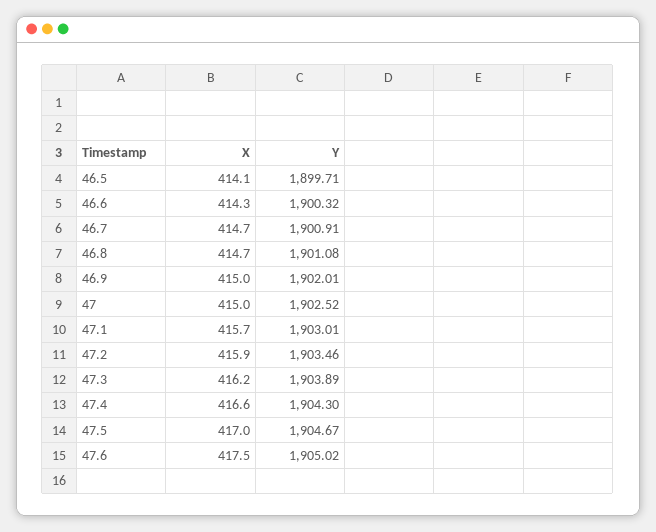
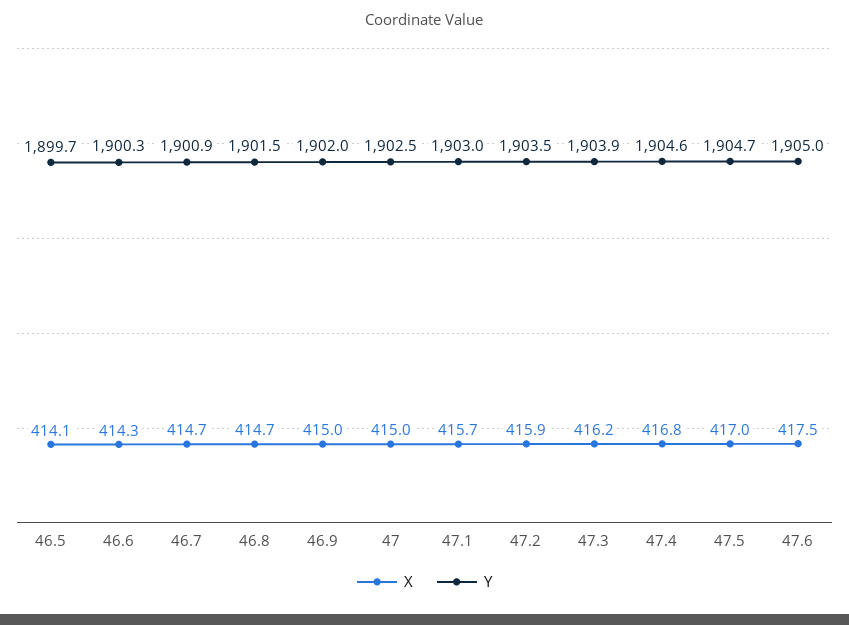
Y, 46.8: 1901.08 -> 1901.5
X, 47.4: 416.6 -> 416.8
Y, 47.4: 1904.3 -> 1904.6

